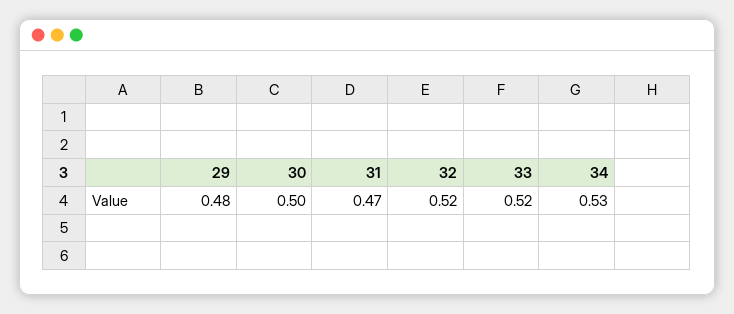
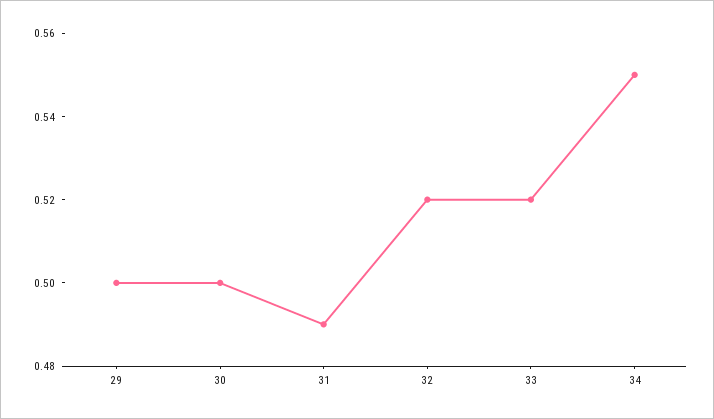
29: 0.48 -> 0.5
31: 0.47 -> 0.49
34: 0.53 -> 0.55

